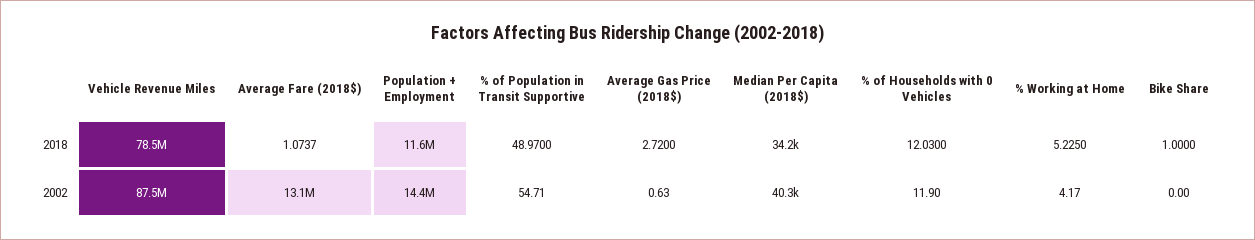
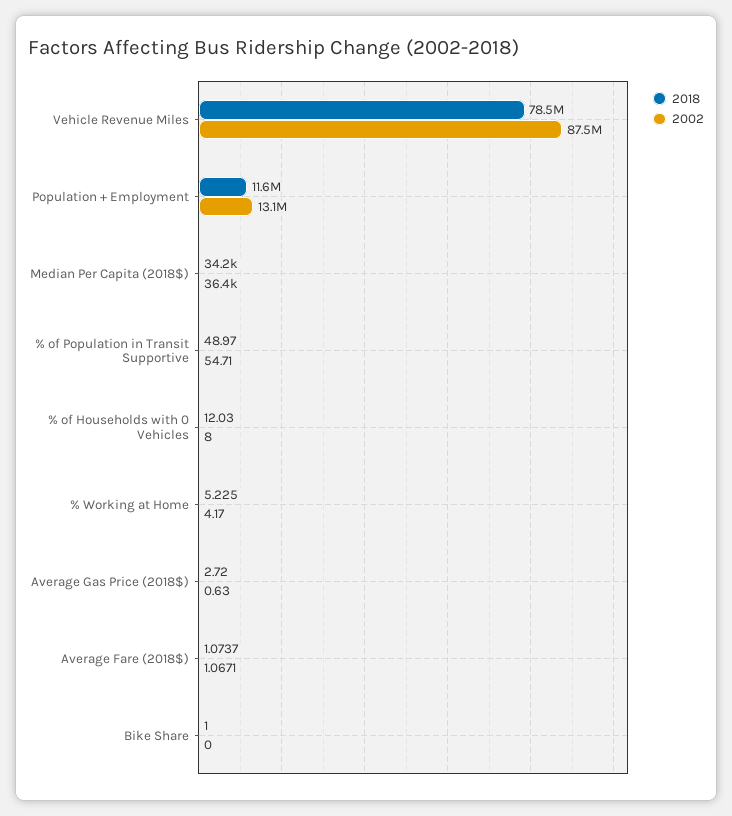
2002, Average Fare (2018$): 13100000 -> 1.0671
2002, Population + Employment: 14400000 -> 13100000
2002, Median Per Capita (2018$): 40300 -> 36400
2002, % of Households with 0 Vehicles: 11.9 -> 8

